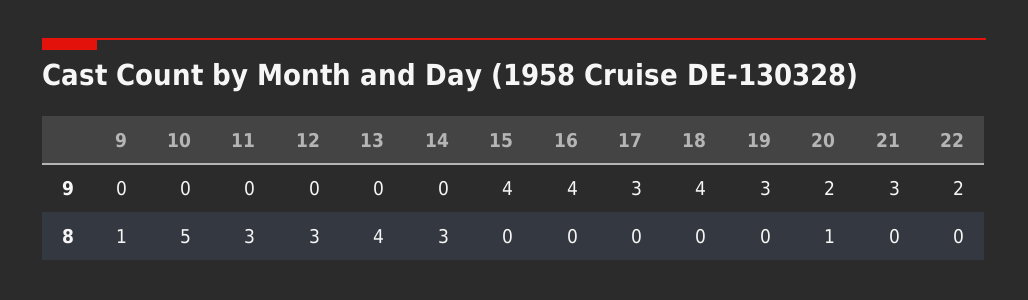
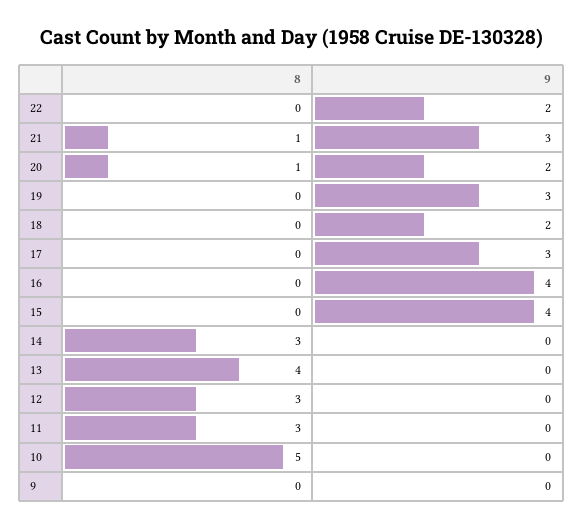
18, 9: 4 -> 2
9, 8: 1 -> 0
21, 8: 0 -> 1

